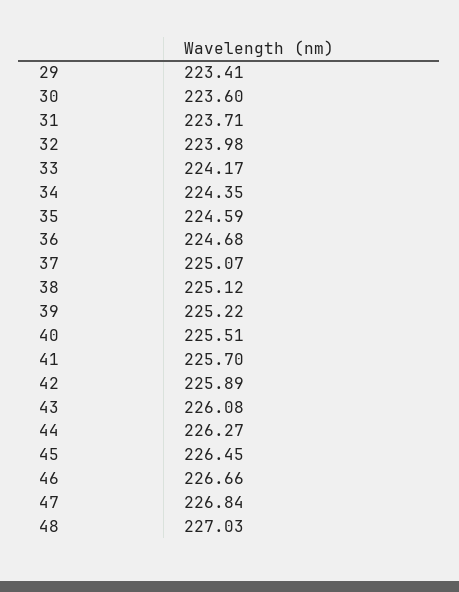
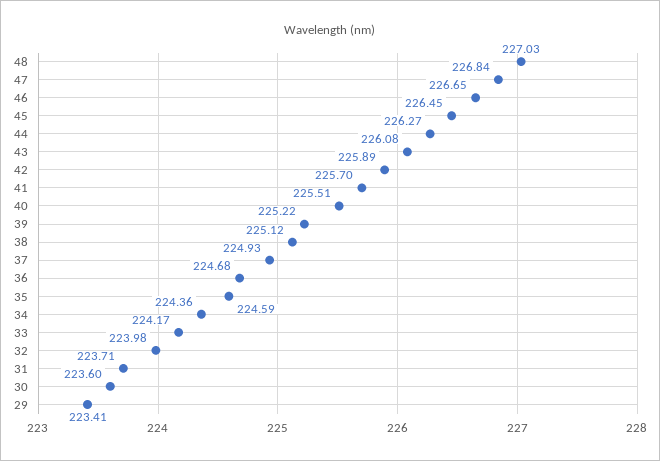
34: 224.35 -> 224.36
37: 225.07 -> 224.93
46: 226.66 -> 226.65

